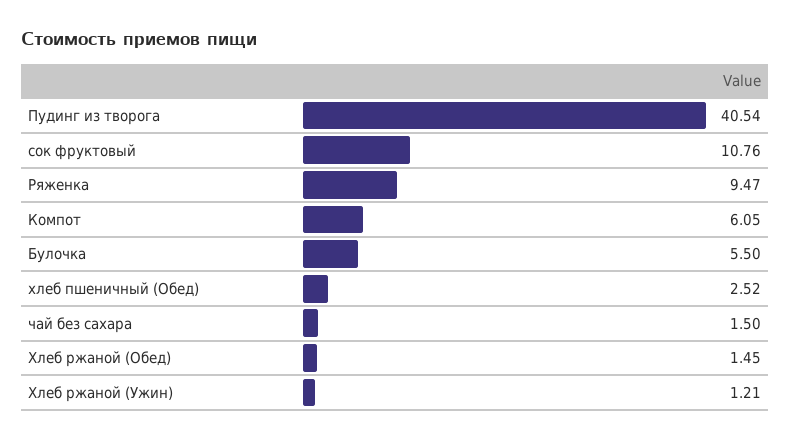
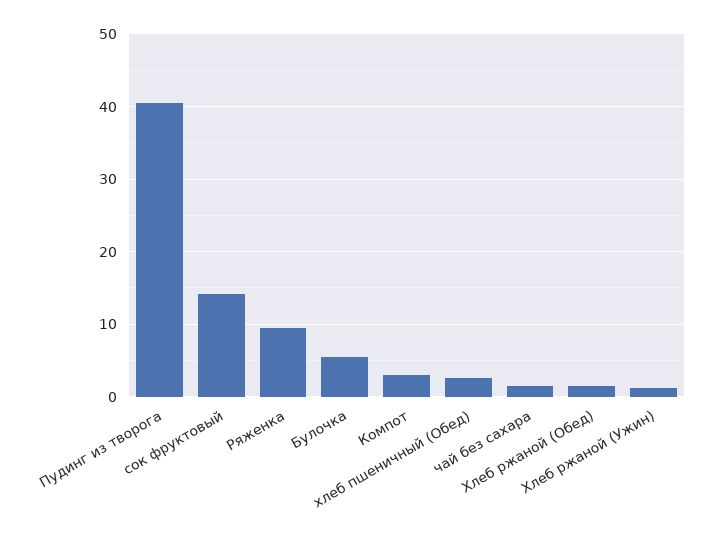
сок фруктовый: 10.76 -> 14
Компот: 6.05 -> 3

